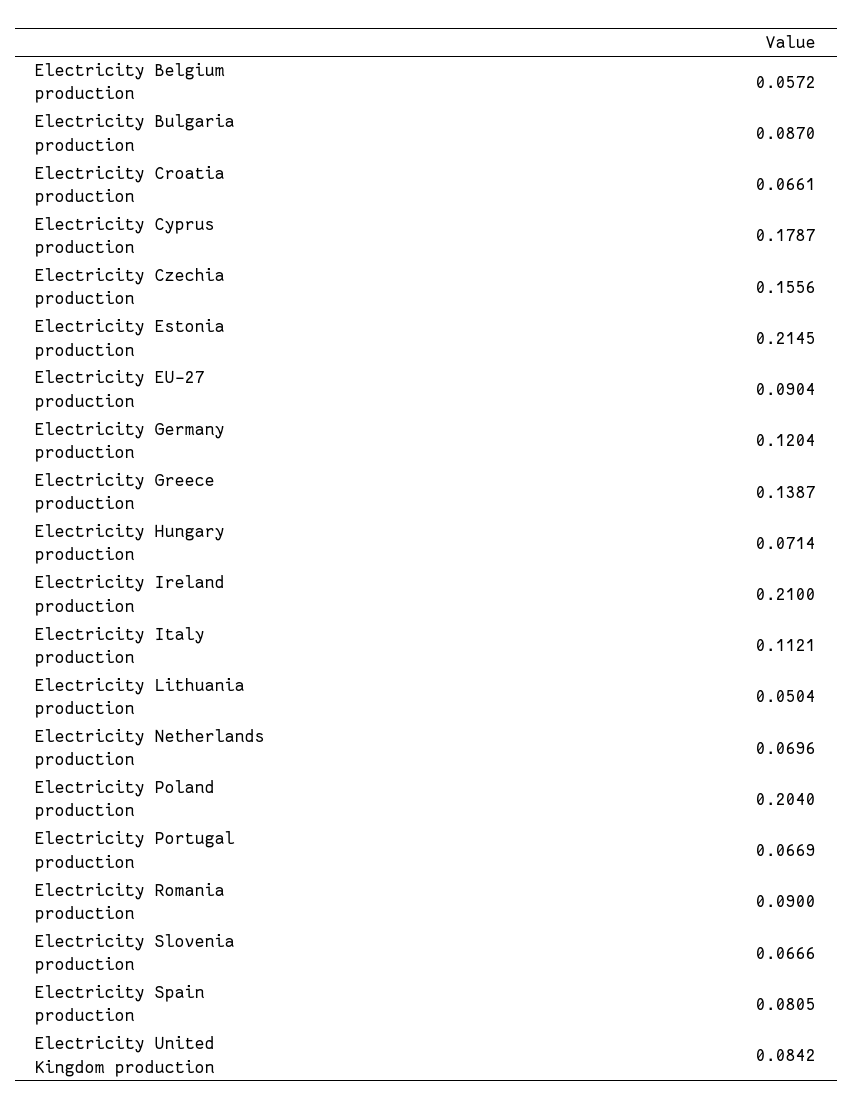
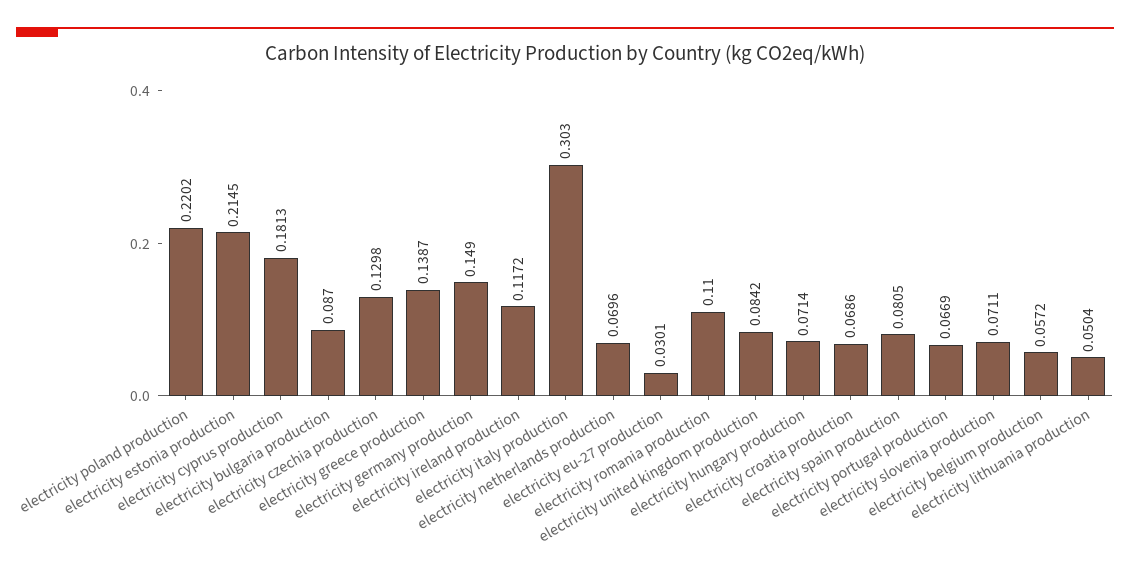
Electricity Croatia production: 0.0661 -> 0.0686
Electricity Cyprus production: 0.1787 -> 0.1813
Electricity Czechia production: 0.1556 -> 0.1298
Electricity EU-27 production: 0.0904 -> 0.0301
Electricity Germany production: 0.1204 -> 0.149
Electricity Ireland production: 0.21 -> 0.1172
Electricity Italy production: 0.1121 -> 0.303
Electricity Poland production: 0.204 -> 0.2202
Electricity Romania production: 0.09 -> 0.11
Electricity Slovenia production: 0.0666 -> 0.0711

